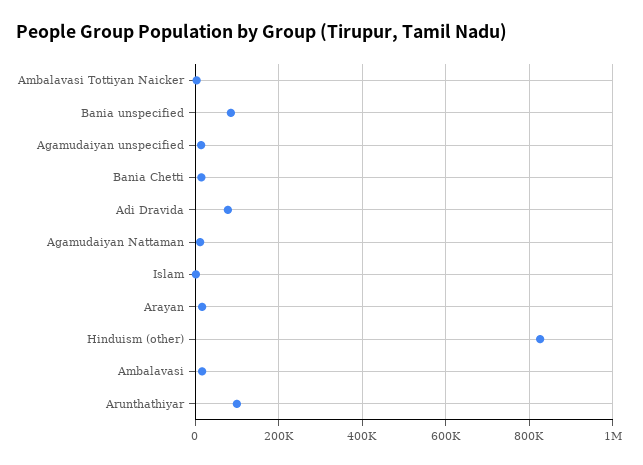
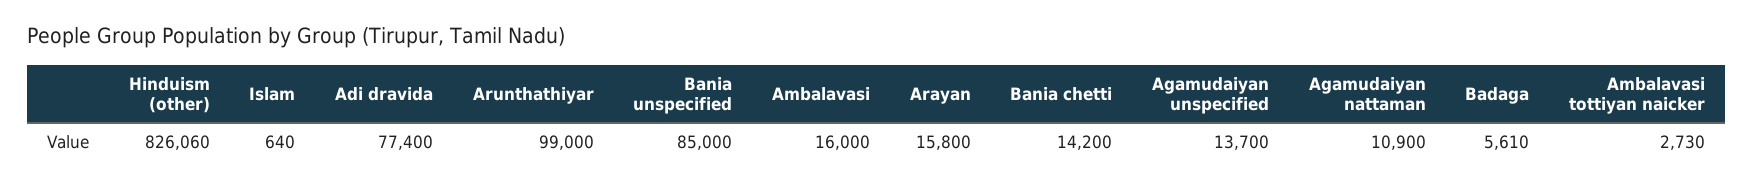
Badaga: none -> 5610

